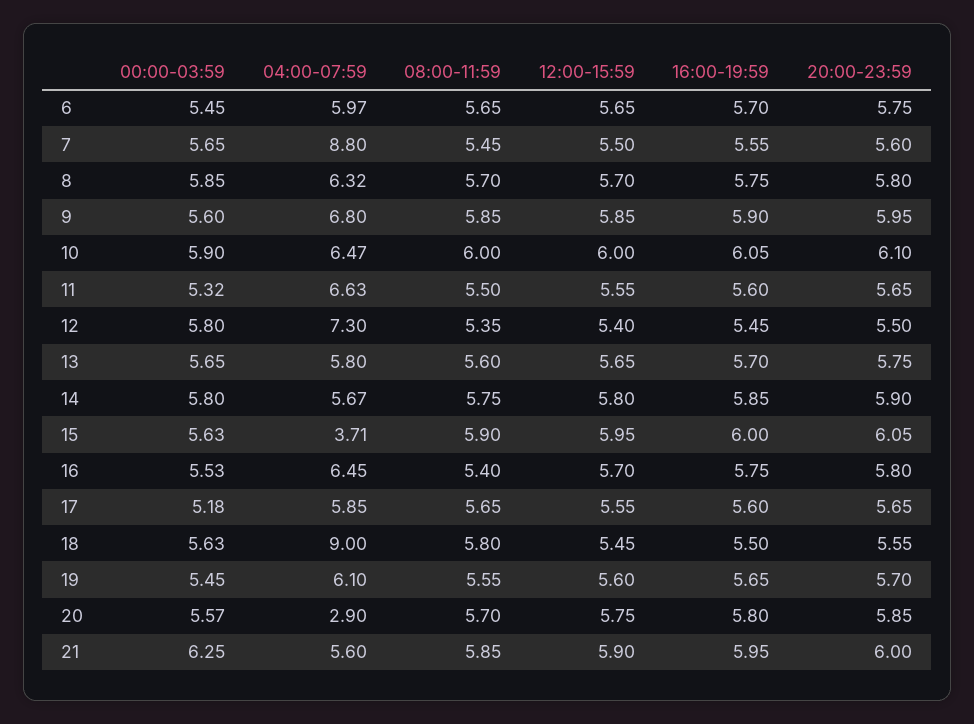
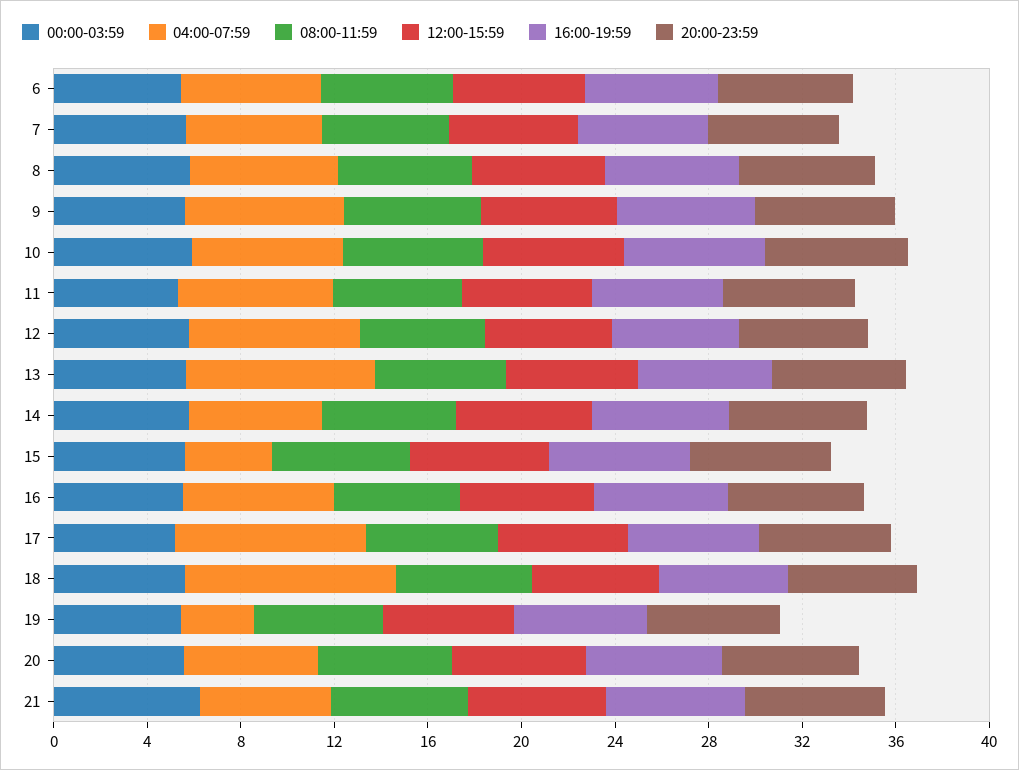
04:00-07:59, 7: 8.8 -> 6
04:00-07:59, 13: 5.8 -> 8
04:00-07:59, 17: 5.85 -> 8
04:00-07:59, 19: 6.1 -> 3
04:00-07:59, 20: 2.9 -> 6

